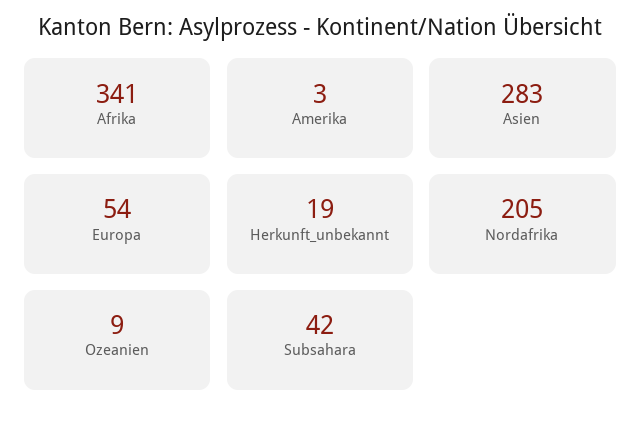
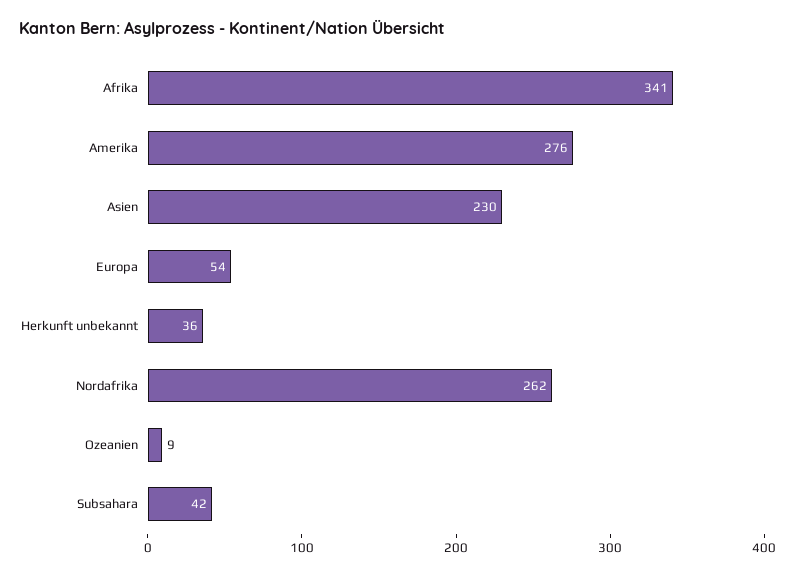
Amerika: 3 -> 276
Asien: 283 -> 230
Herkunft_unbekannt: 19 -> 36
Nordafrika: 205 -> 262

